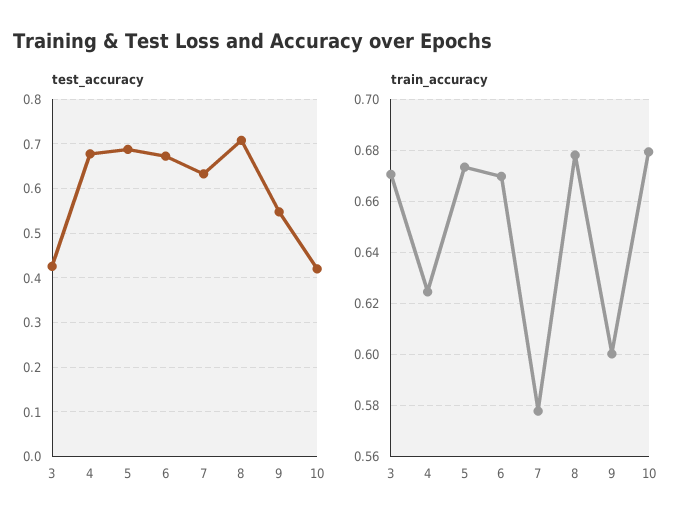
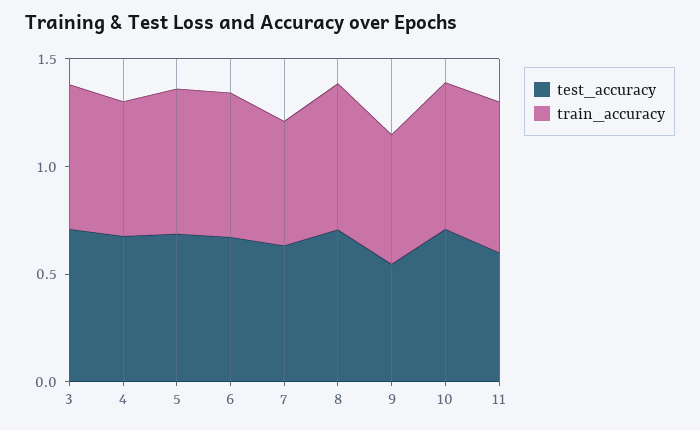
test_accuracy, 3: 0.42 -> 0.7
test_accuracy, 10: 0.42 -> 0.7
test_accuracy, 11: none -> 0.6
train_accuracy, 11: none -> 0.7

